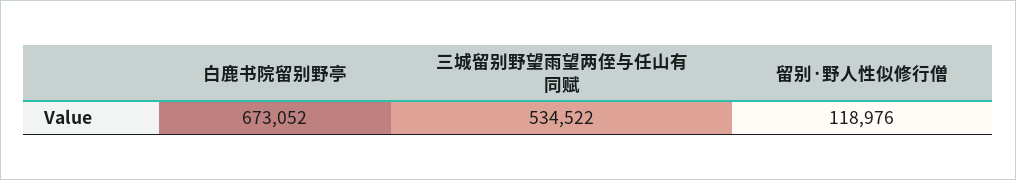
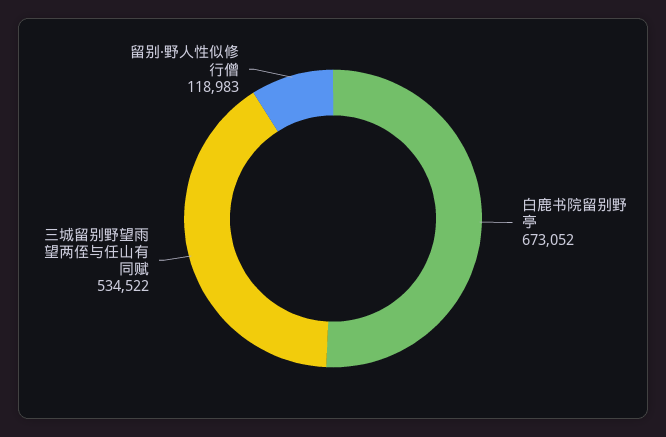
留别·野人性似修行僧: 118976 -> 118983

